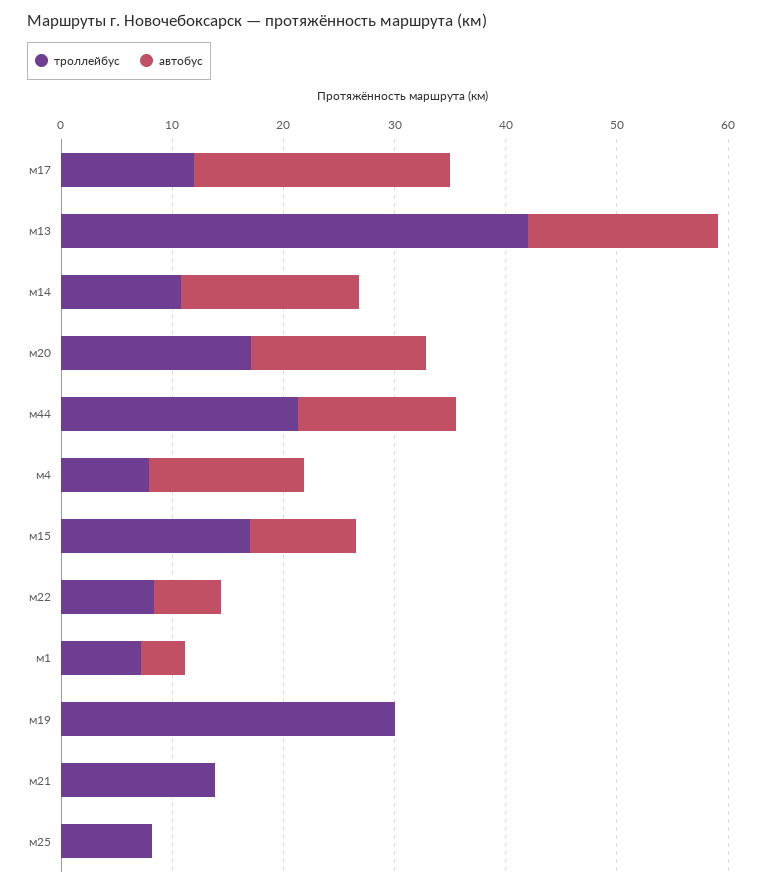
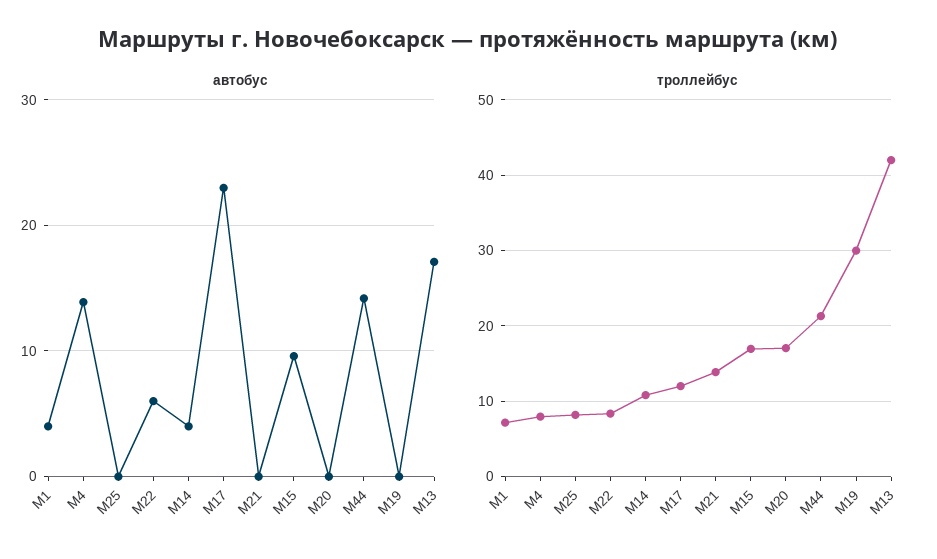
автобус, м14: 16 -> 4
автобус, м20: 16 -> 0

